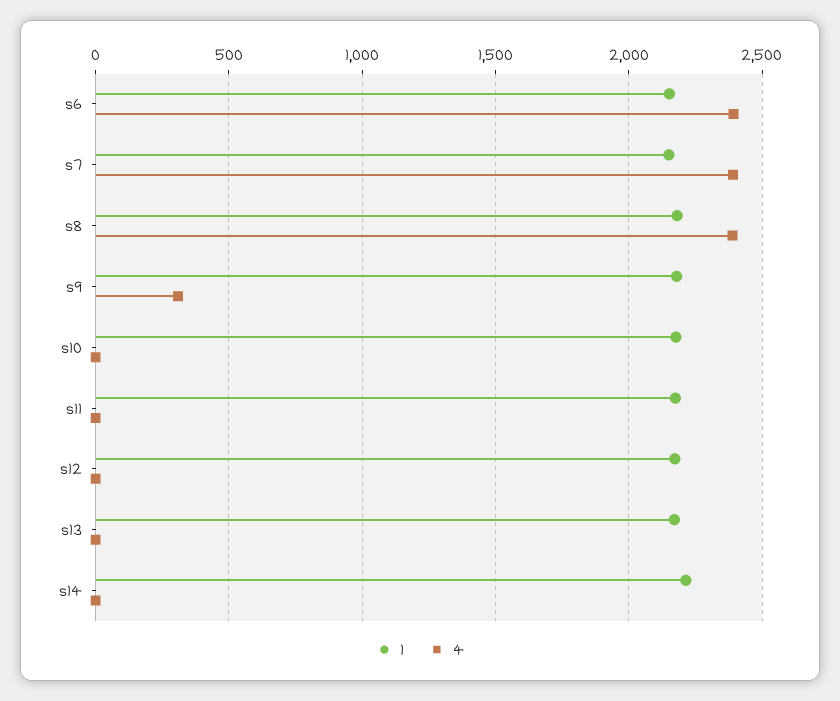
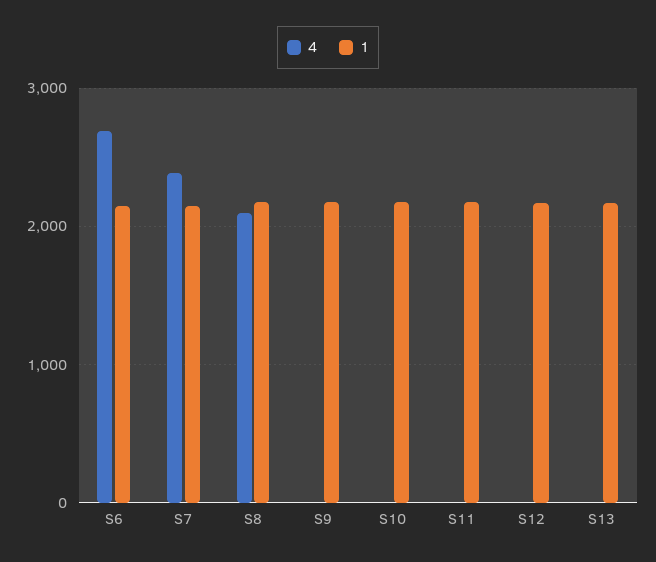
4, s6: 2400 -> 2700
4, s8: 2400 -> 2100
4, s9: 300 -> 0
1, s14: 2200 -> none
4, s14: 0 -> none

